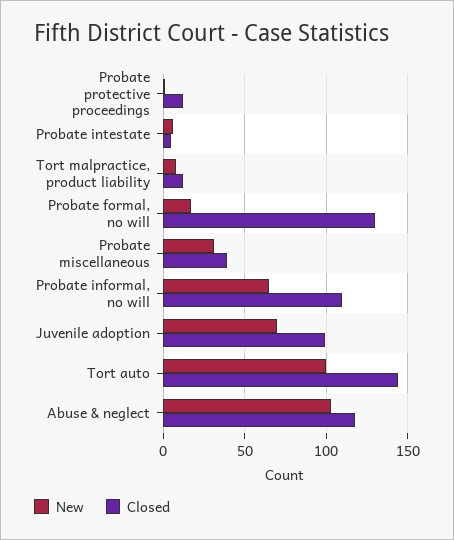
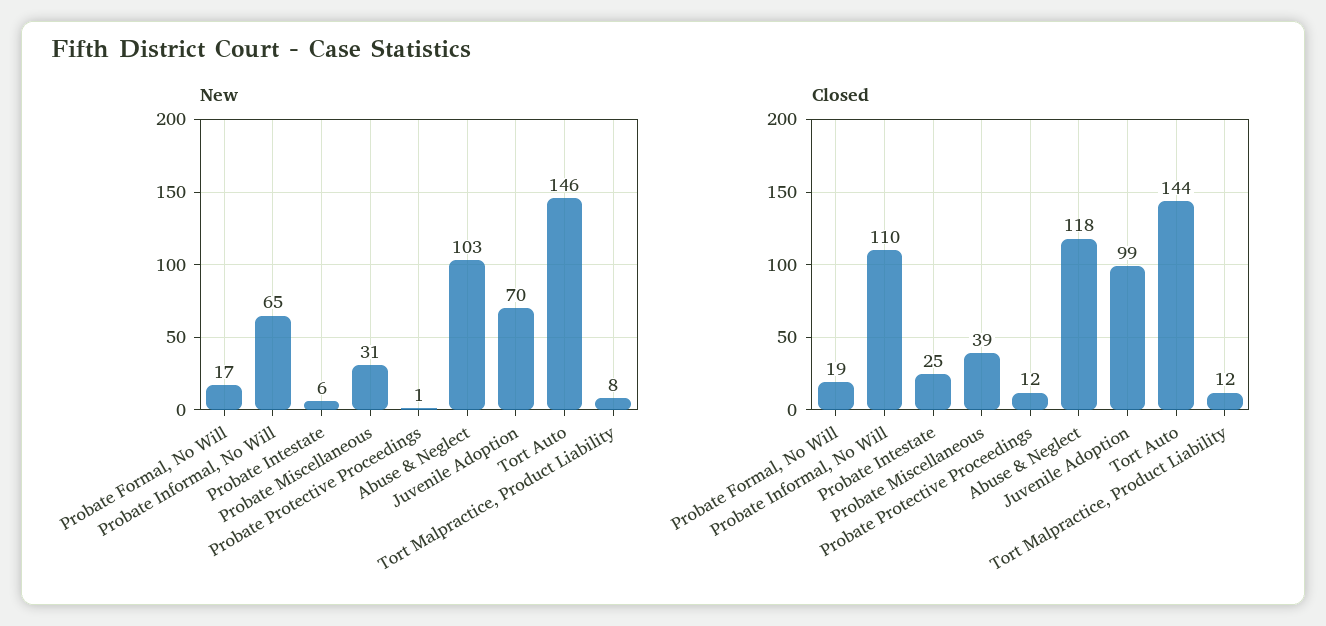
Closed, Probate intestate: 5 -> 25
Closed, Probate formal, no will: 130 -> 19
New, Tort auto: 100 -> 146

